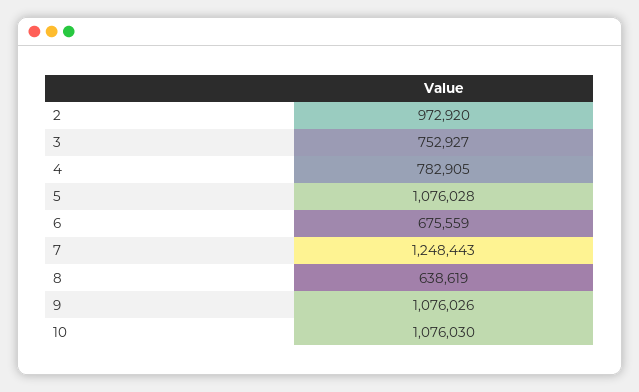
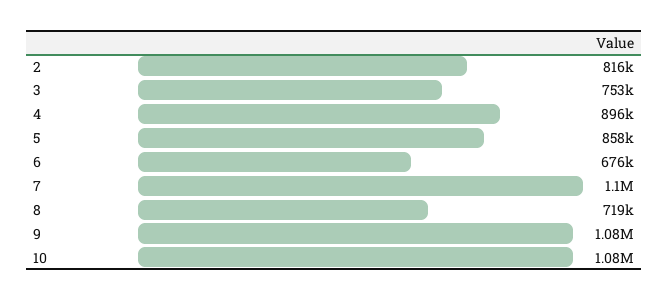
2: 972920 -> 816000
4: 782905 -> 896000
5: 1076028 -> 858000
7: 1248443 -> 1100000
8: 638619 -> 719000

